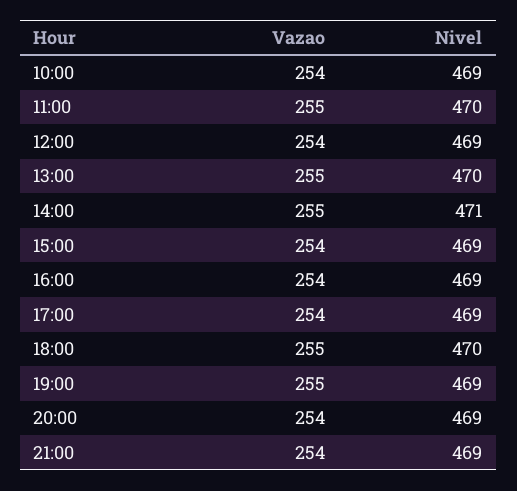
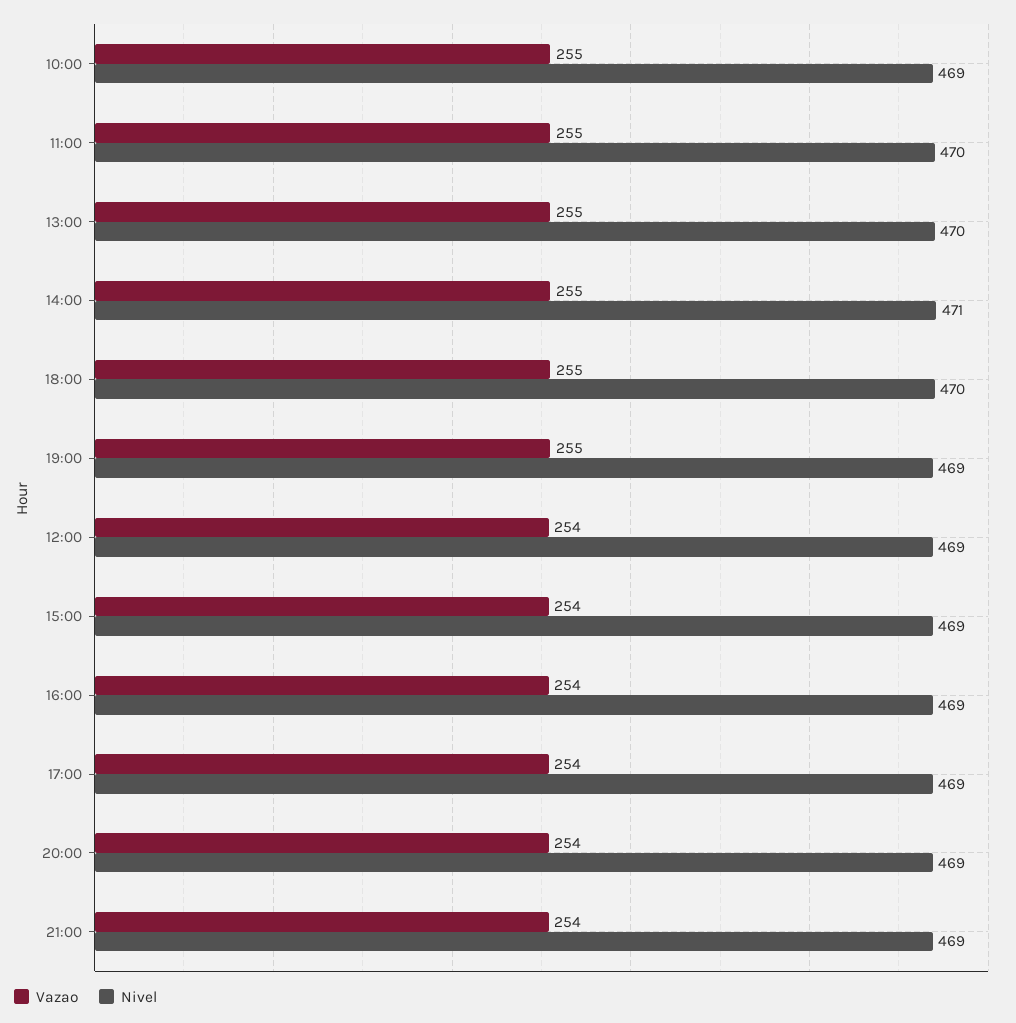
Vazao, 10:00: 254 -> 255

